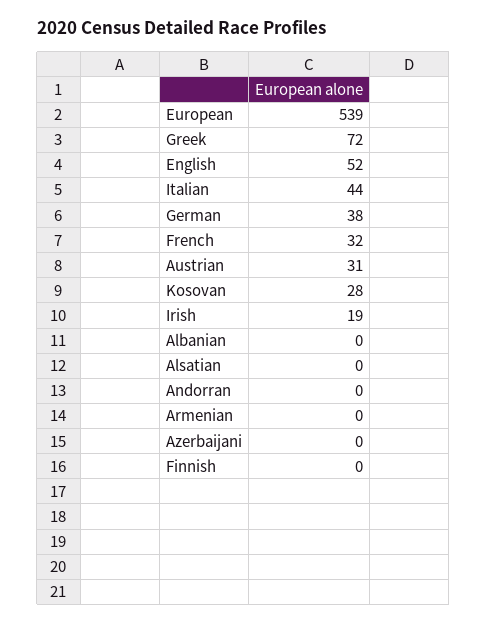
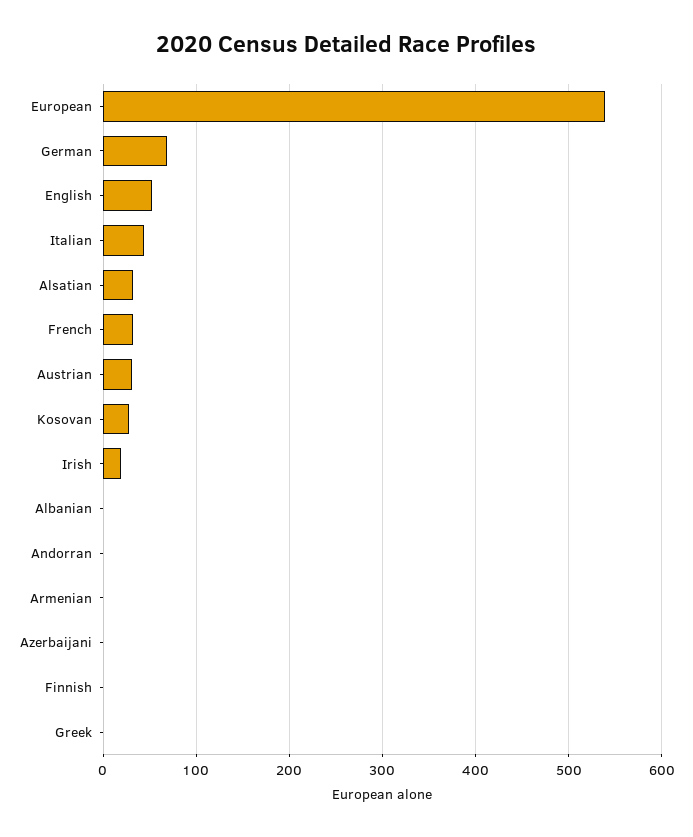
Greek: 72 -> 0
German: 38 -> 70
Alsatian: 0 -> 30

